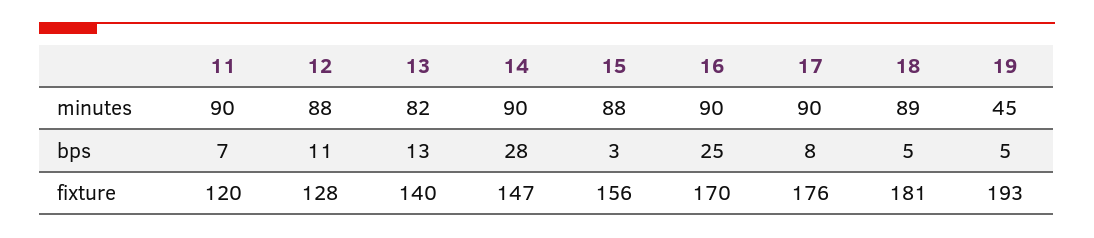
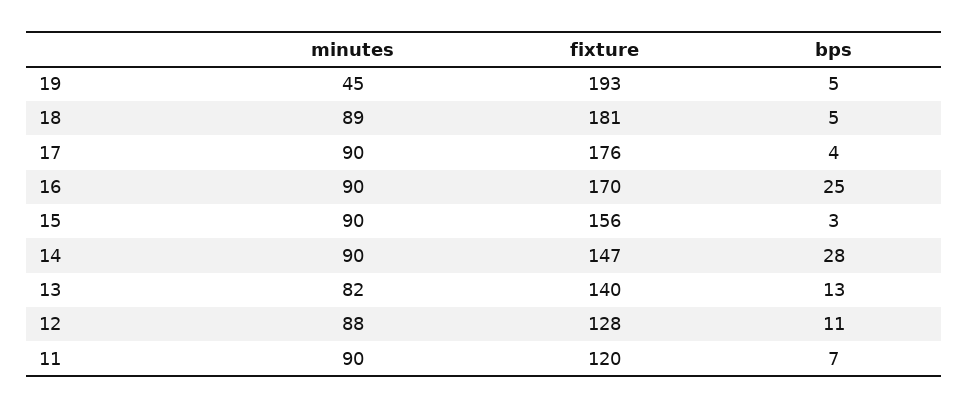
15, minutes: 88 -> 90
17, bps: 8 -> 4

